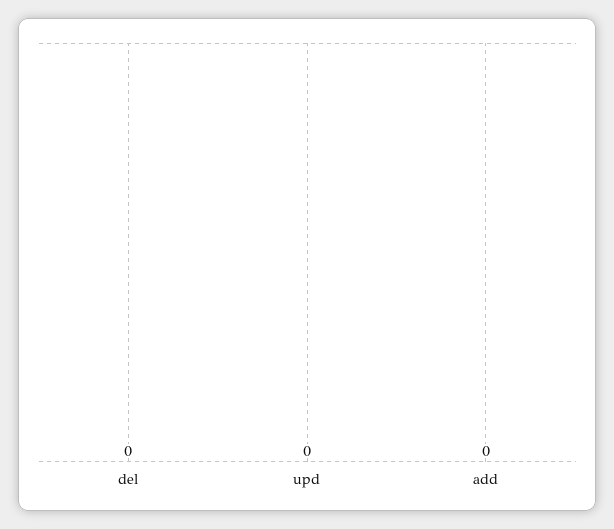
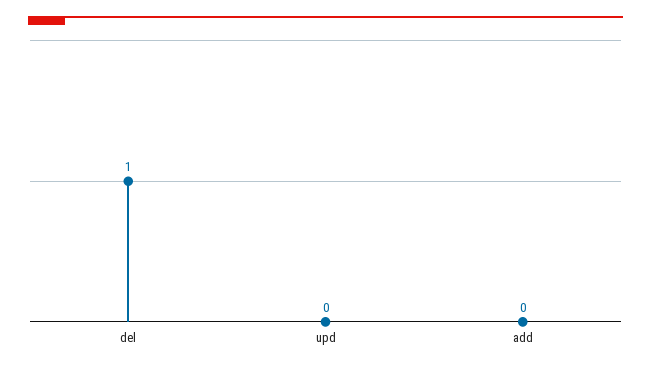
del: 0 -> 1

